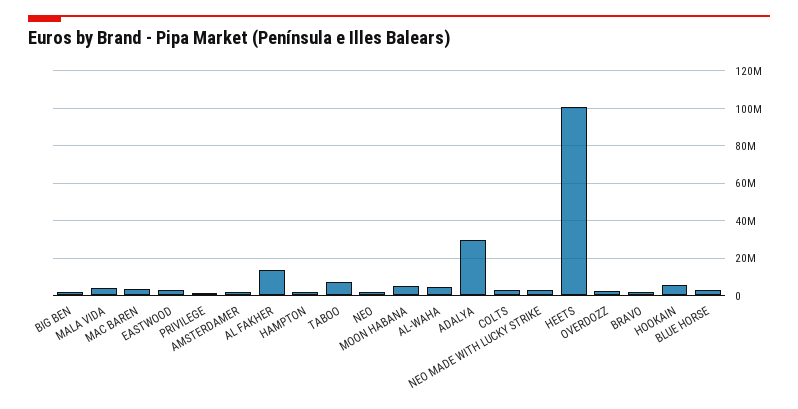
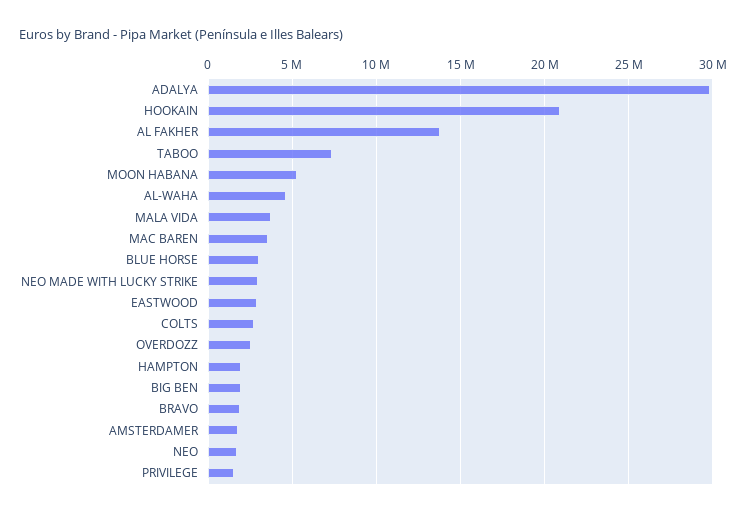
HEETS: 100000000 -> none
HOOKAIN: 5000000 -> 21000000

